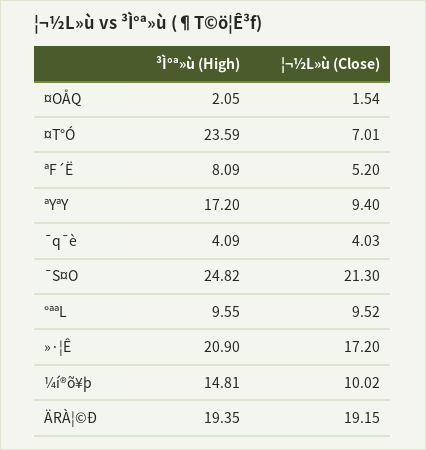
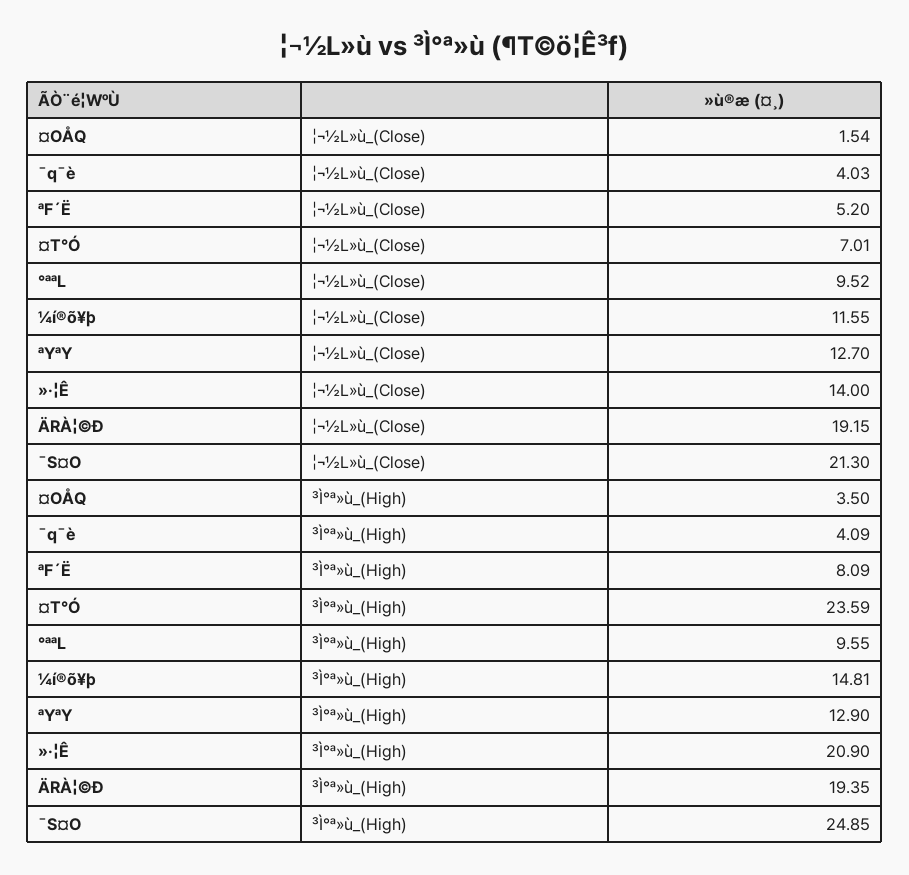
³Ì°ª»ù (High), ¤OÅQ: 2.05 -> 3.5
³Ì°ª»ù (High), ªYªY: 17.2 -> 12.9
¦¬½L»ù (Close), ªYªY: 9.4 -> 12.7
³Ì°ª»ù (High), ¯S¤O: 24.82 -> 24.85
¦¬½L»ù (Close), »·¦Ê: 17.2 -> 14
¦¬½L»ù (Close), ¼í®õ¥þ: 10.02 -> 11.55

